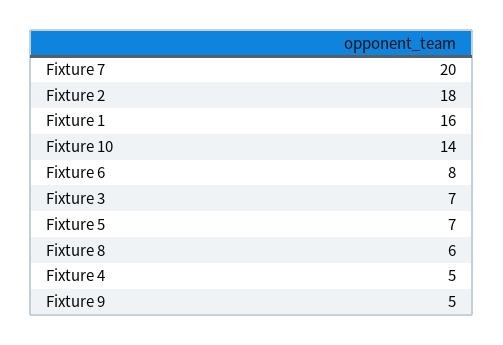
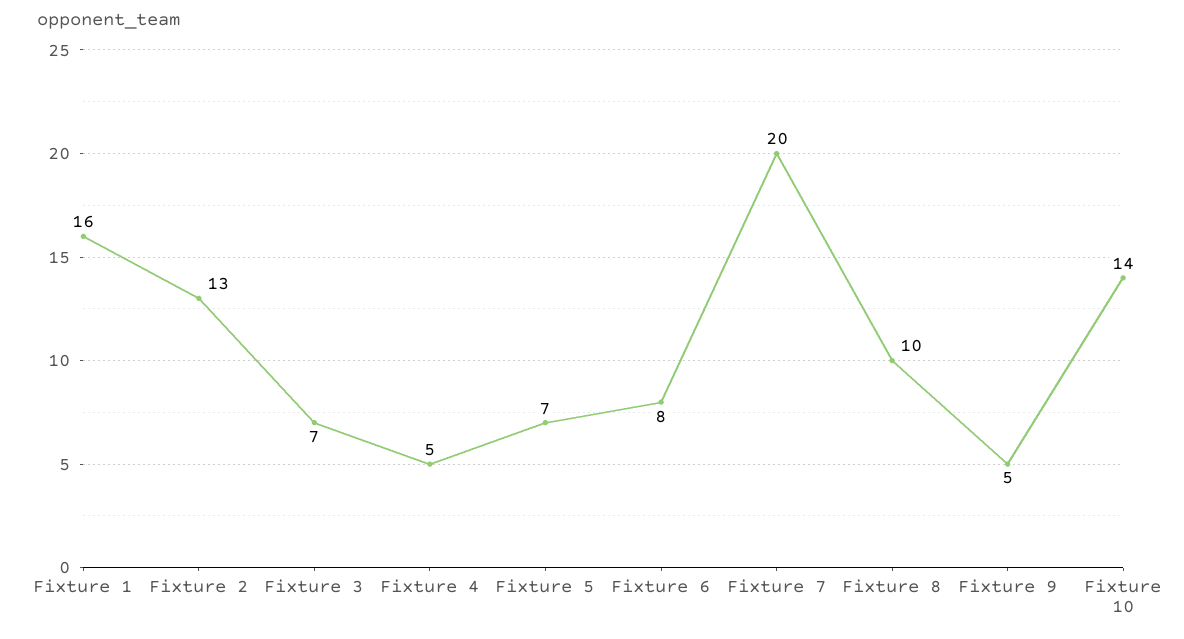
Fixture 2: 18 -> 13
Fixture 8: 6 -> 10

